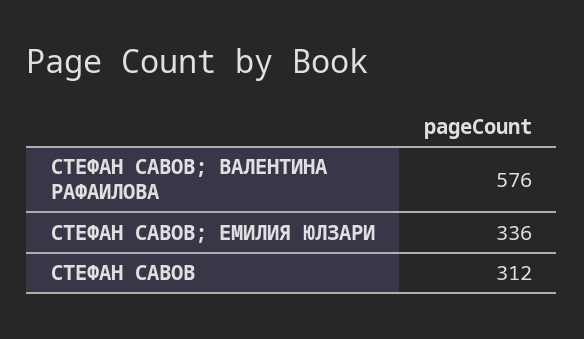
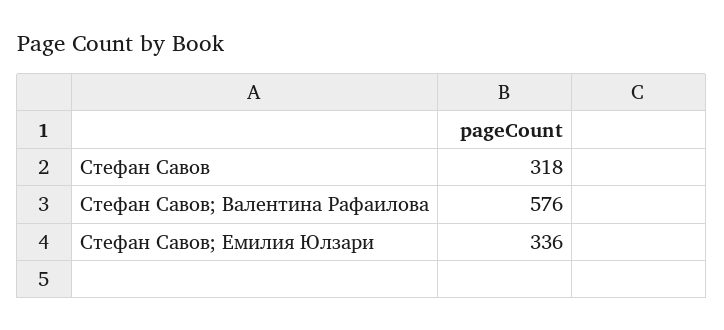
СТЕФАН САВОВ: 312 -> 318

